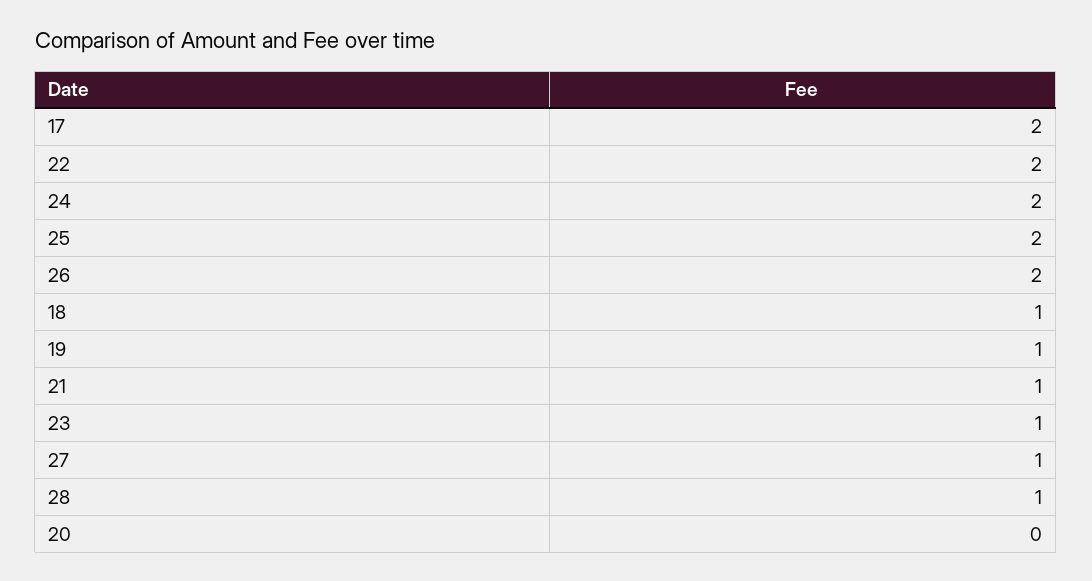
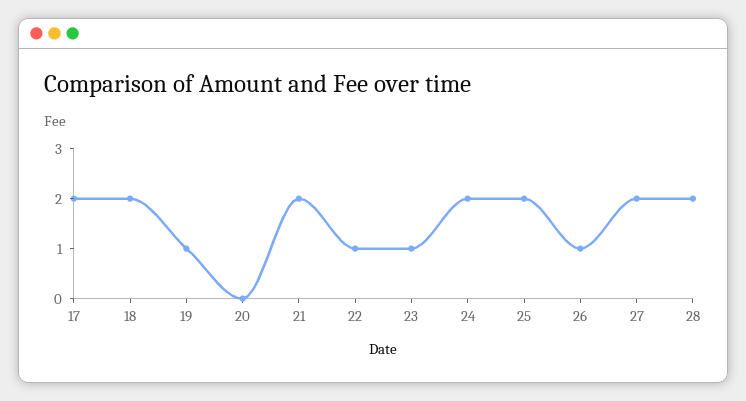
22: 2 -> 1
26: 2 -> 1
18: 1 -> 2
21: 1 -> 2
27: 1 -> 2
28: 1 -> 2

